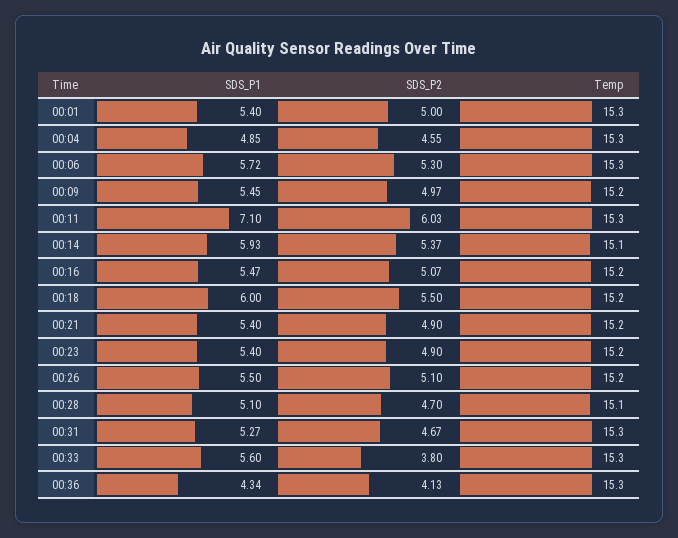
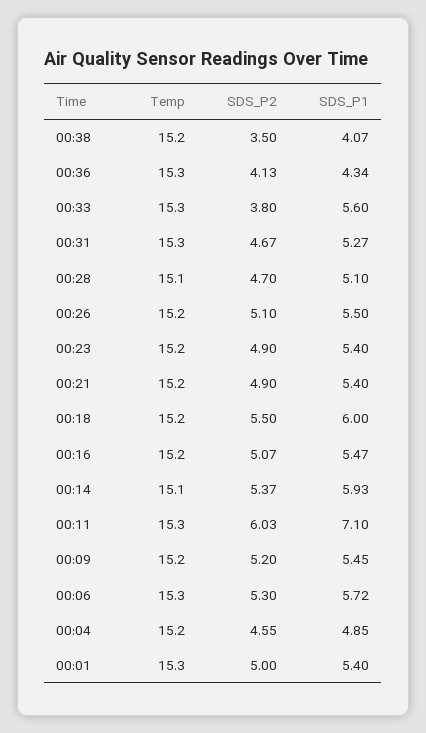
Temp, 00:04: 15.3 -> 15.2
SDS_P2, 00:09: 4.97 -> 5.2
Temp, 00:38: none -> 15.2
SDS_P2, 00:38: none -> 3.5
SDS_P1, 00:38: none -> 4.07

